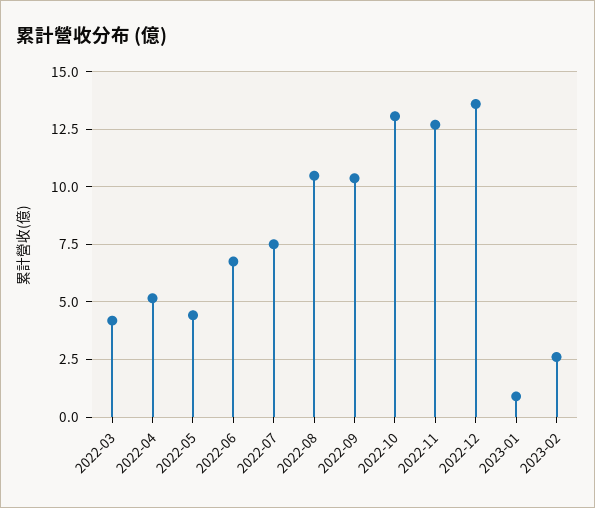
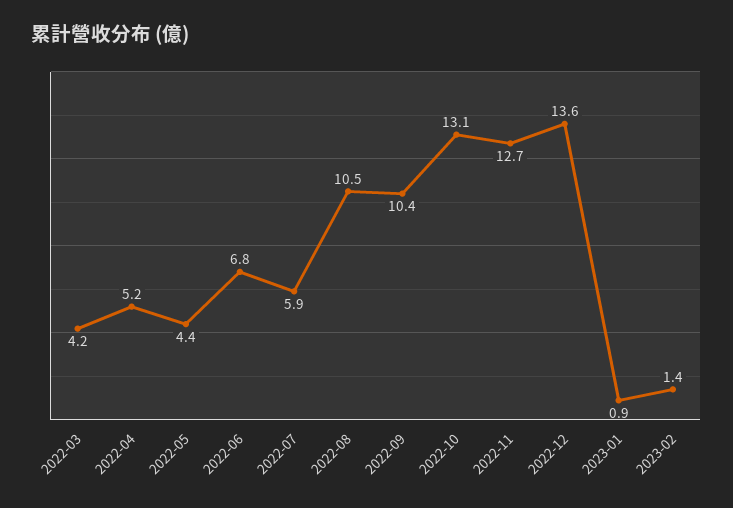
2022-07: 7.5 -> 5.9
2023-02: 2.5 -> 1.4

